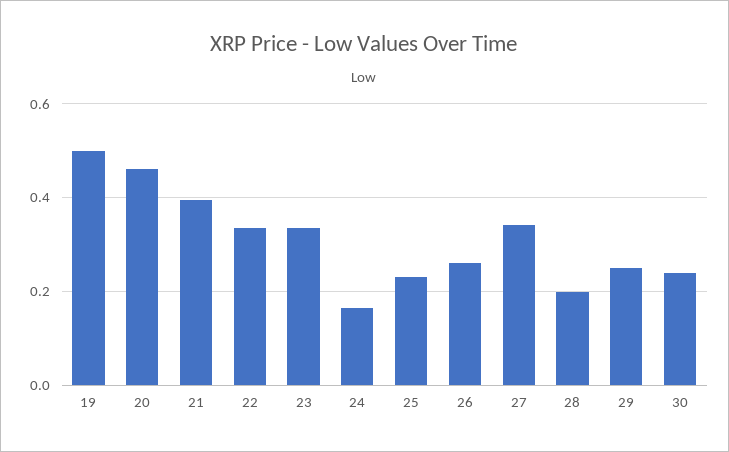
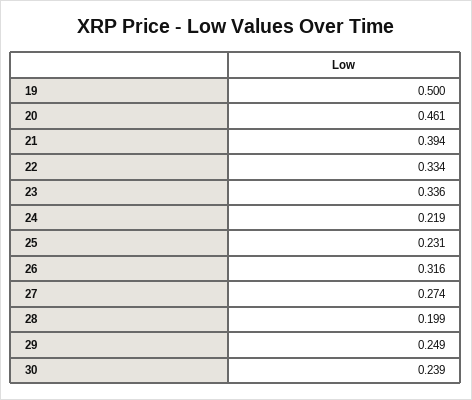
24: 0.16 -> 0.219
26: 0.26 -> 0.316
27: 0.34 -> 0.274

